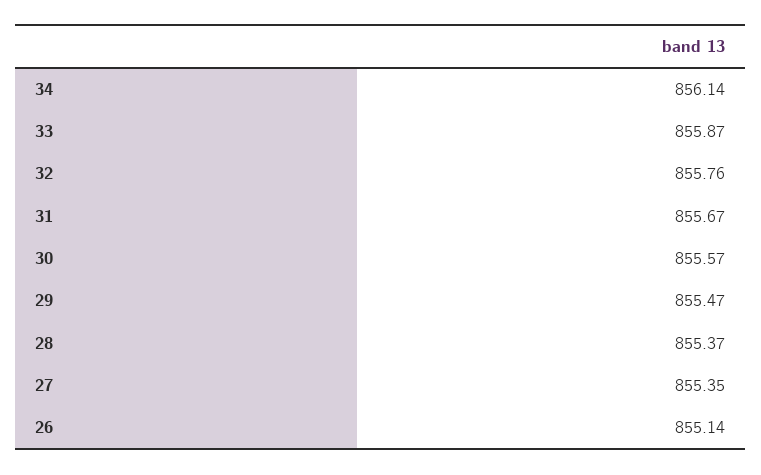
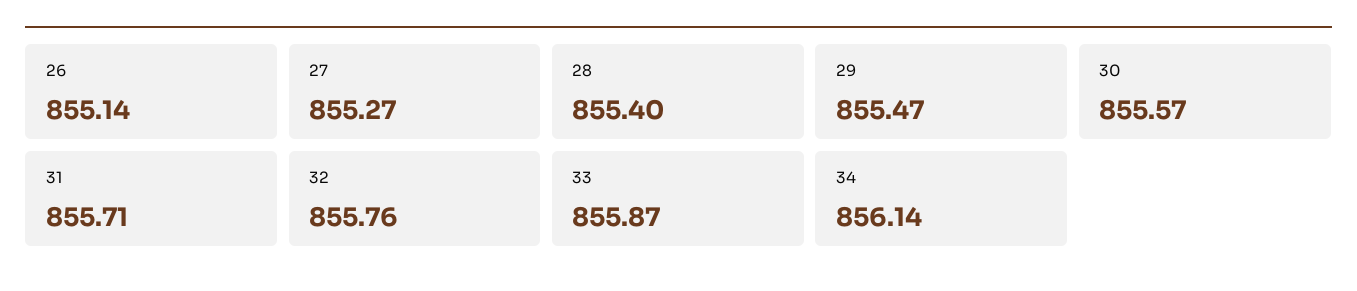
31: 855.67 -> 855.71
28: 855.37 -> 855.4
27: 855.35 -> 855.27

